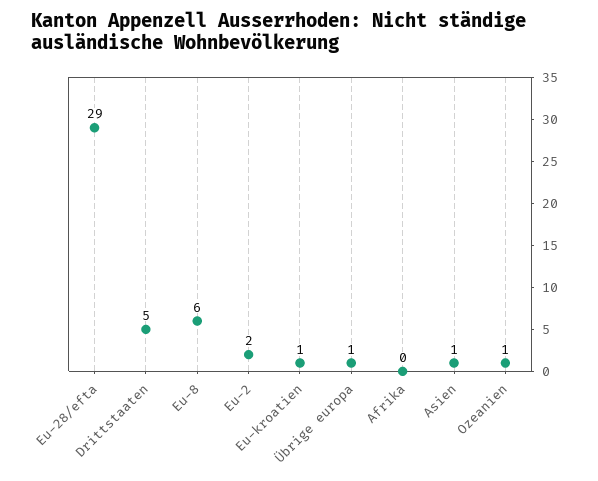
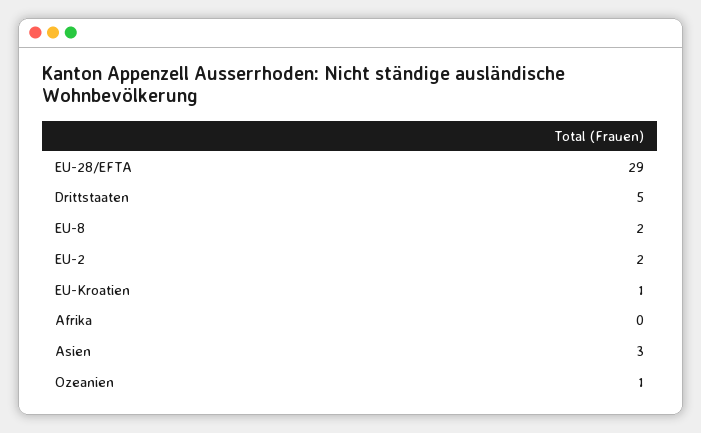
Eu-8: 6 -> 2
Übrige europa: 1 -> none
Asien: 1 -> 3

